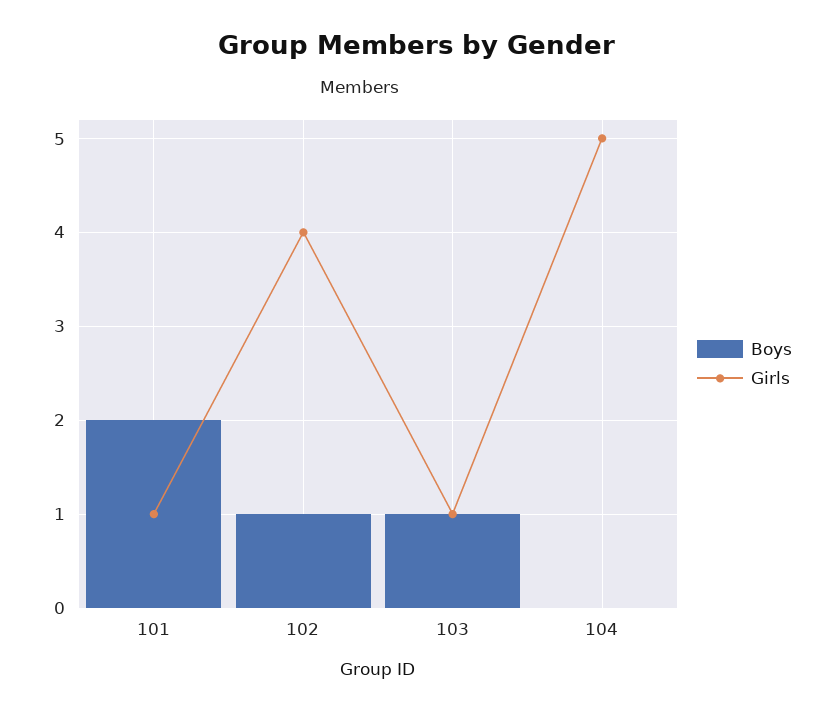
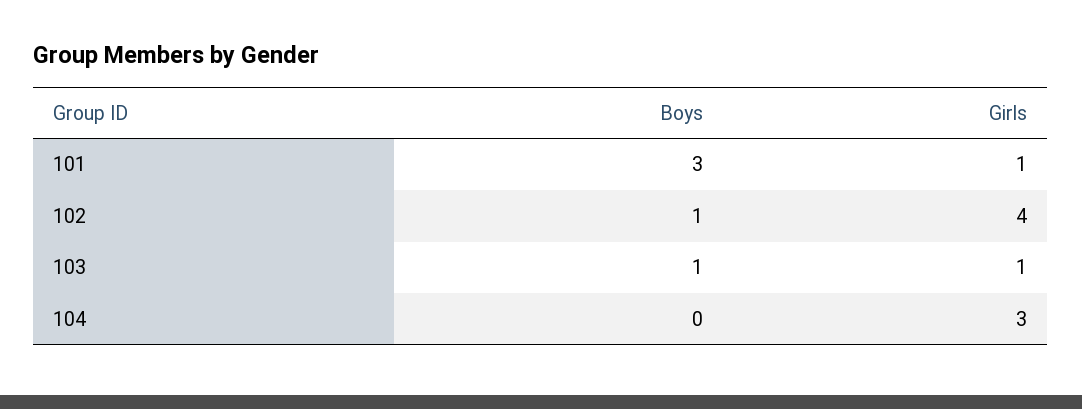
Boys, 101: 2 -> 3
Girls, 104: 5 -> 3

